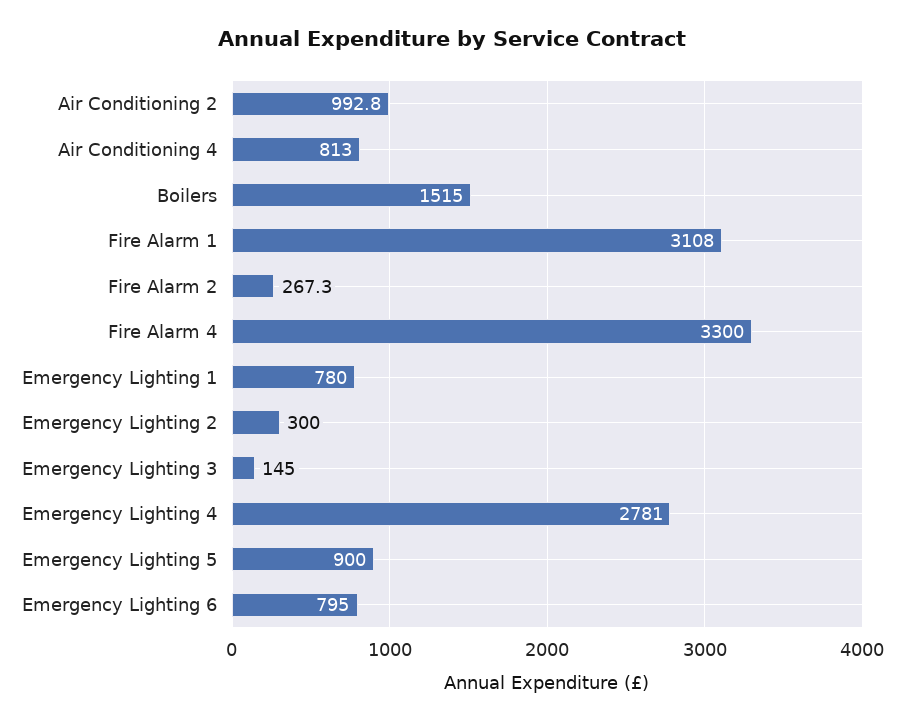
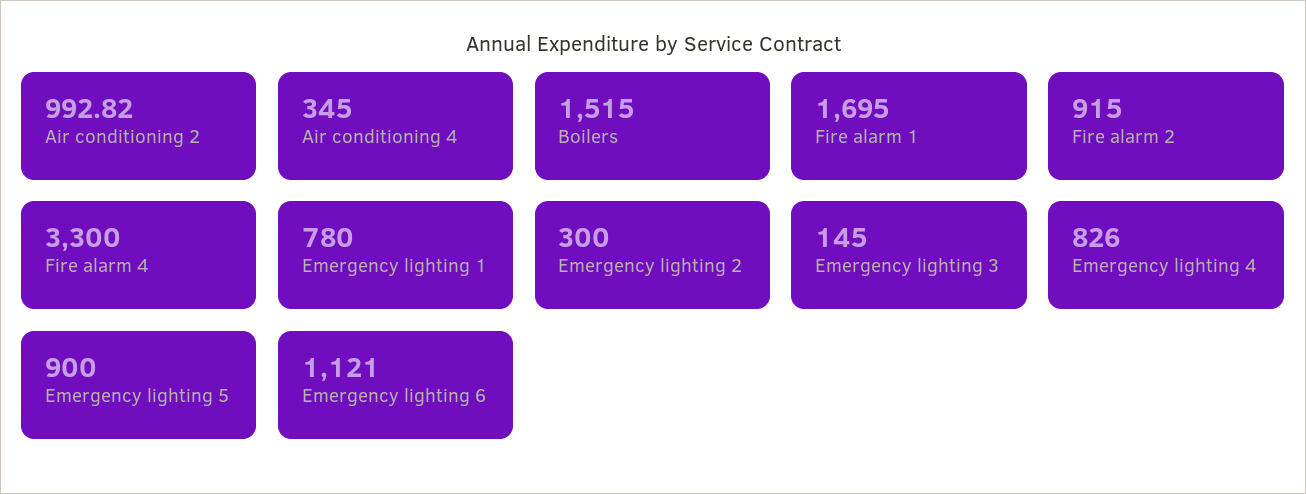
Air Conditioning 4: 813 -> 345
Fire Alarm 1: 3108 -> 1695
Fire Alarm 2: 267.3 -> 915
Emergency Lighting 4: 2781 -> 826
Emergency Lighting 6: 795 -> 1121

